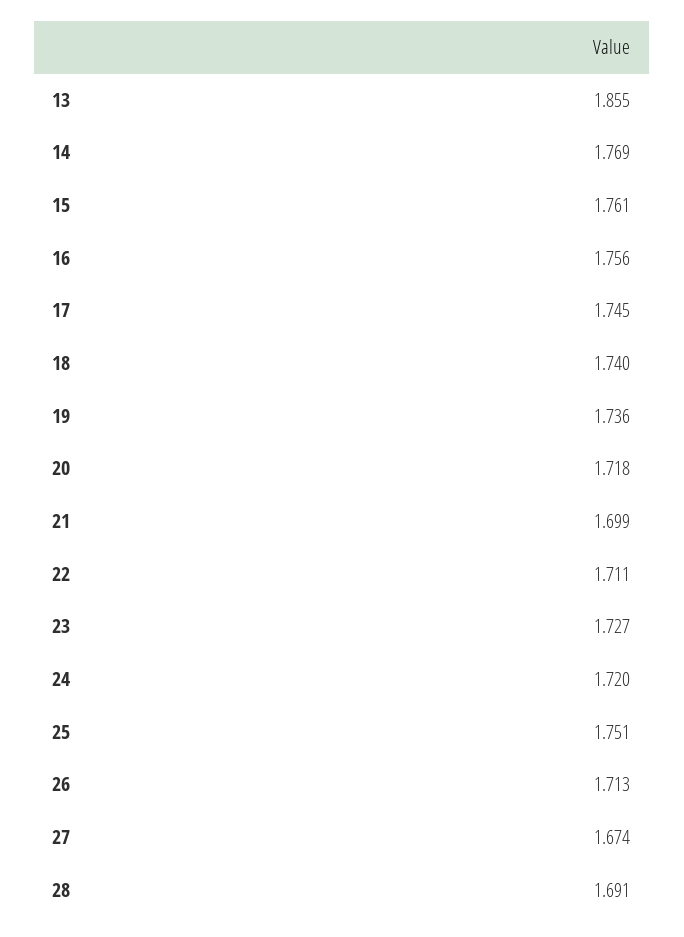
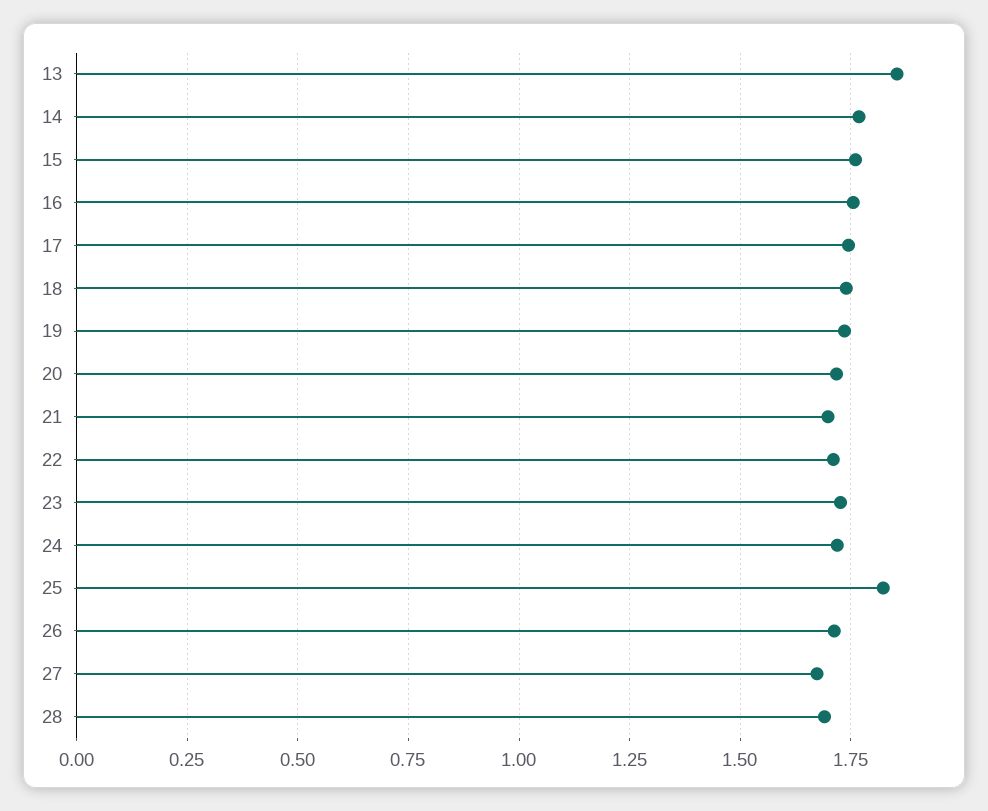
25: 1.751 -> 1.825

